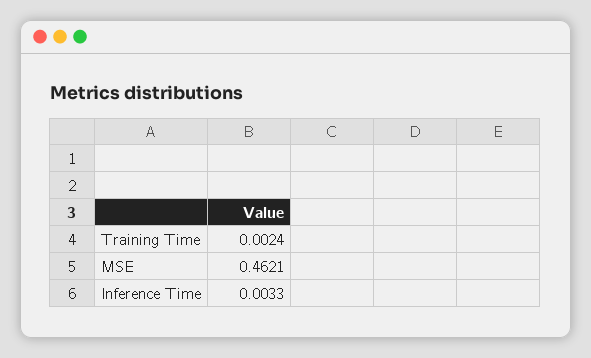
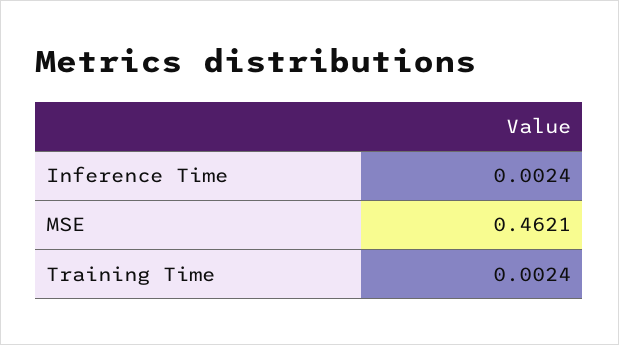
Inference Time: 0.0033 -> 0.0024

